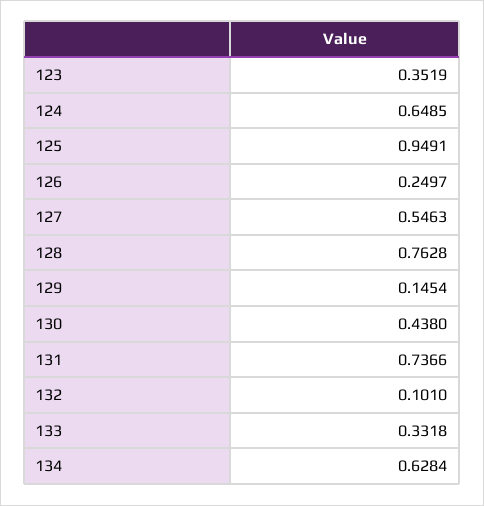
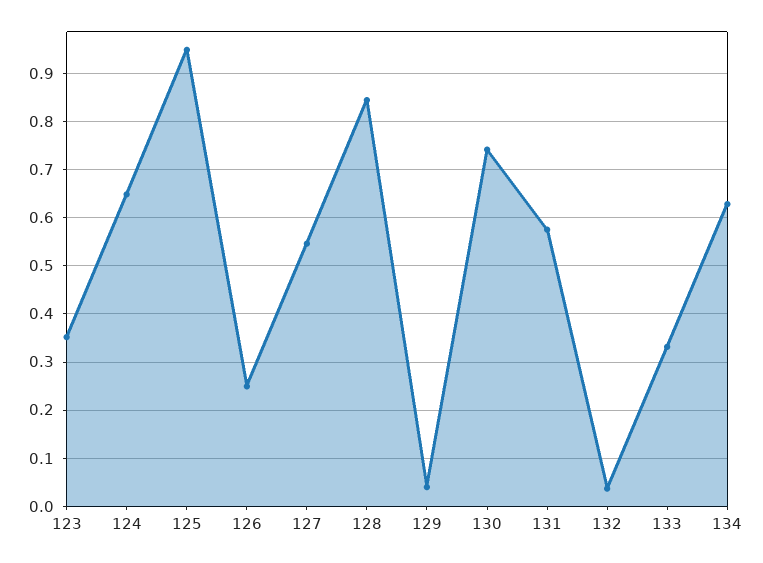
128: 0.7628 -> 0.84
129: 0.1454 -> 0.04
130: 0.438 -> 0.74
131: 0.7366 -> 0.58
132: 0.101 -> 0.04

